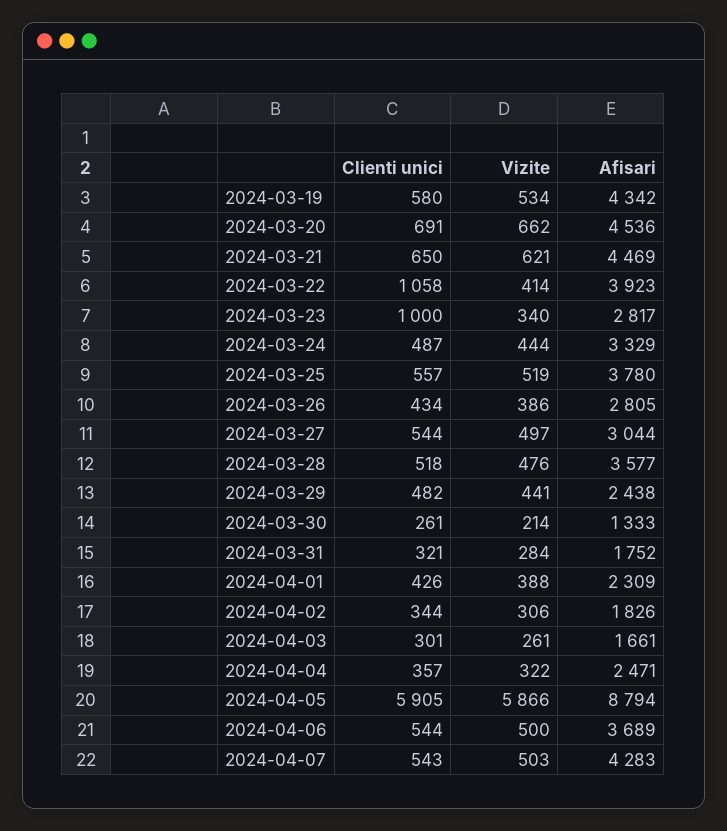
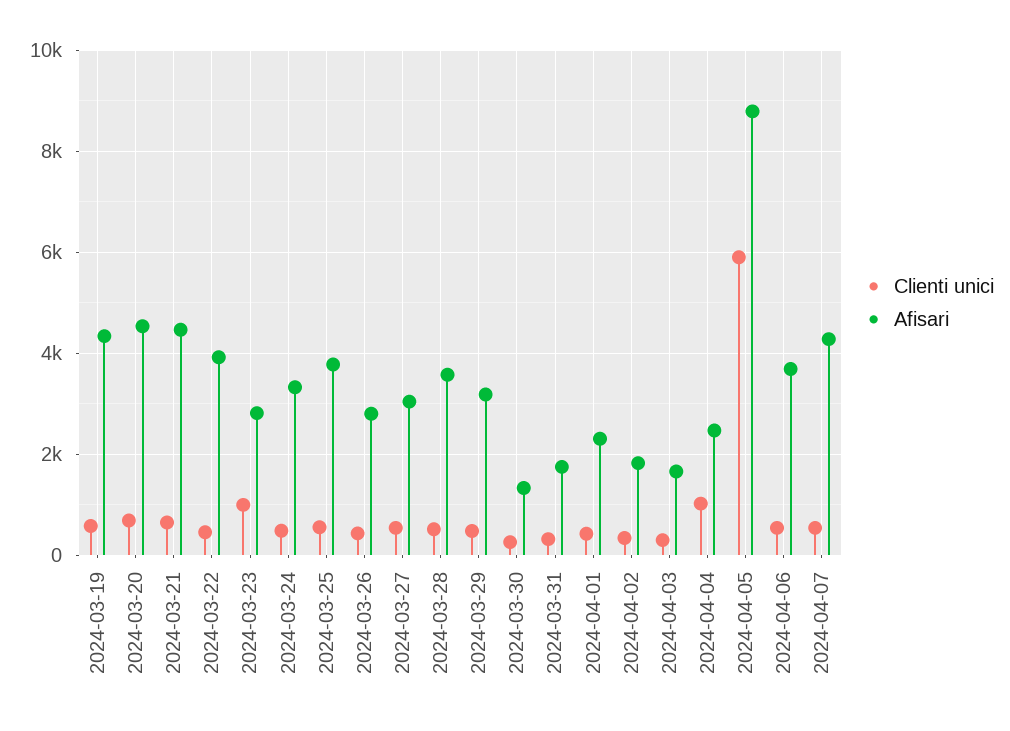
Vizite, 2024-03-19: 534 -> none
Vizite, 2024-03-20: 662 -> none
Vizite, 2024-03-21: 621 -> none
Clienti unici, 2024-03-22: 1058 -> 400
Vizite, 2024-03-22: 414 -> none
Vizite, 2024-03-23: 340 -> none
Vizite, 2024-03-24: 444 -> none
Vizite, 2024-03-25: 519 -> none
Vizite, 2024-03-26: 386 -> none
Vizite, 2024-03-27: 497 -> none
Vizite, 2024-03-28: 476 -> none
Vizite, 2024-03-29: 441 -> none
Afisari, 2024-03-29: 2438 -> 3200
Vizite, 2024-03-30: 214 -> none
Vizite, 2024-03-31: 284 -> none
Vizite, 2024-04-01: 388 -> none
Vizite, 2024-04-02: 306 -> none
Vizite, 2024-04-03: 261 -> none
Clienti unici, 2024-04-04: 357 -> 1000
Vizite, 2024-04-04: 322 -> none
Vizite, 2024-04-05: 5866 -> none
Vizite, 2024-04-06: 500 -> none
Vizite, 2024-04-07: 503 -> none

